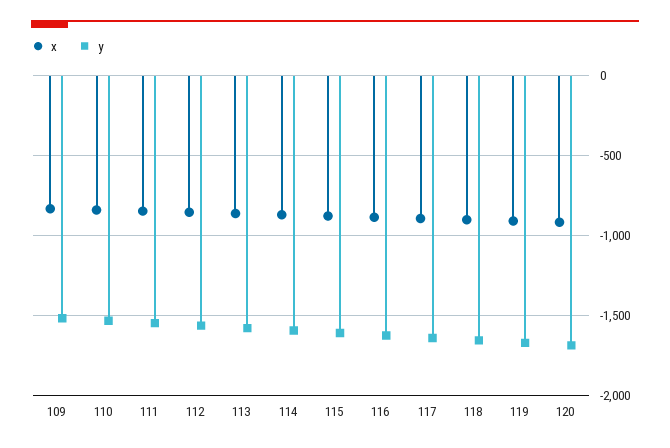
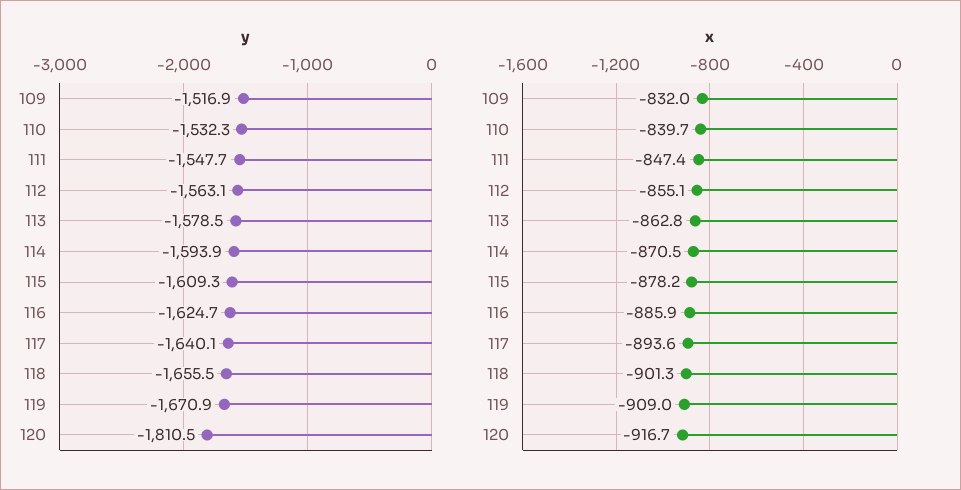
y, 120: -1700 -> -1810.5

